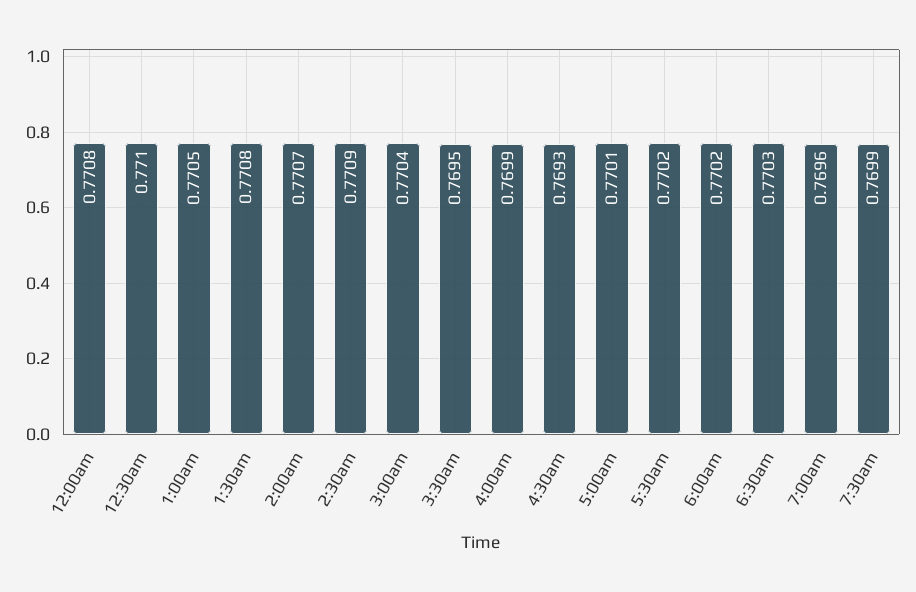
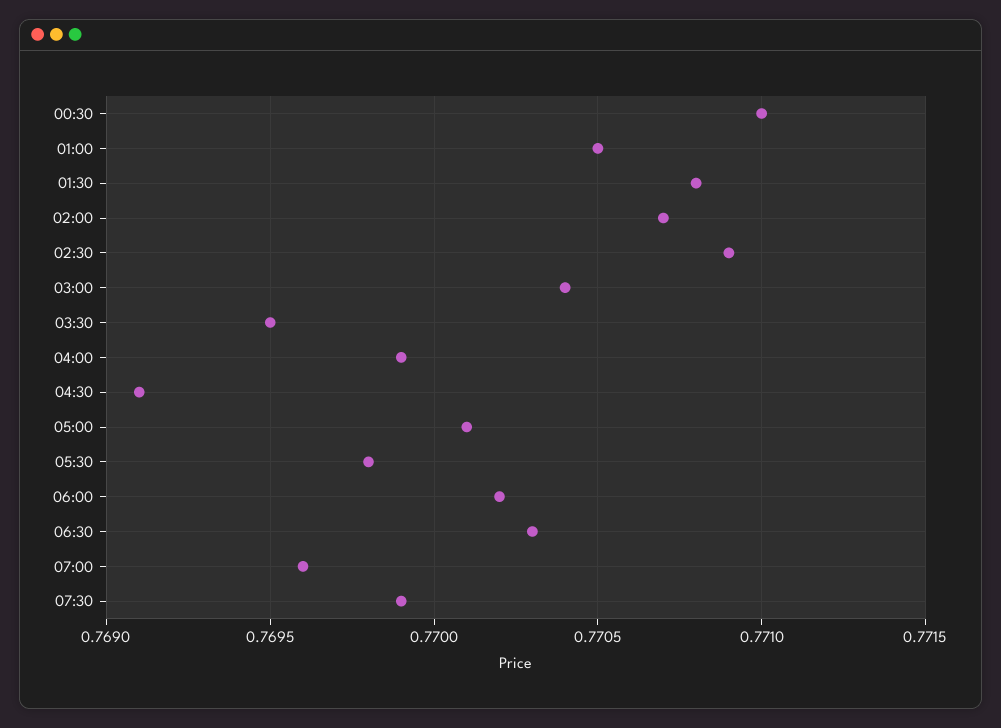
12:00am: 0.7708 -> none
4:30am: 0.7693 -> 0.7691
5:30am: 0.7702 -> 0.7698

